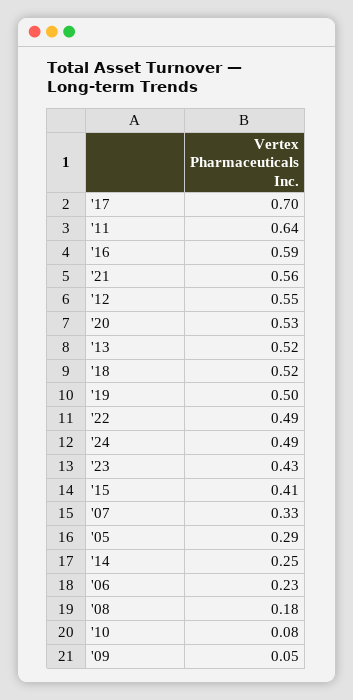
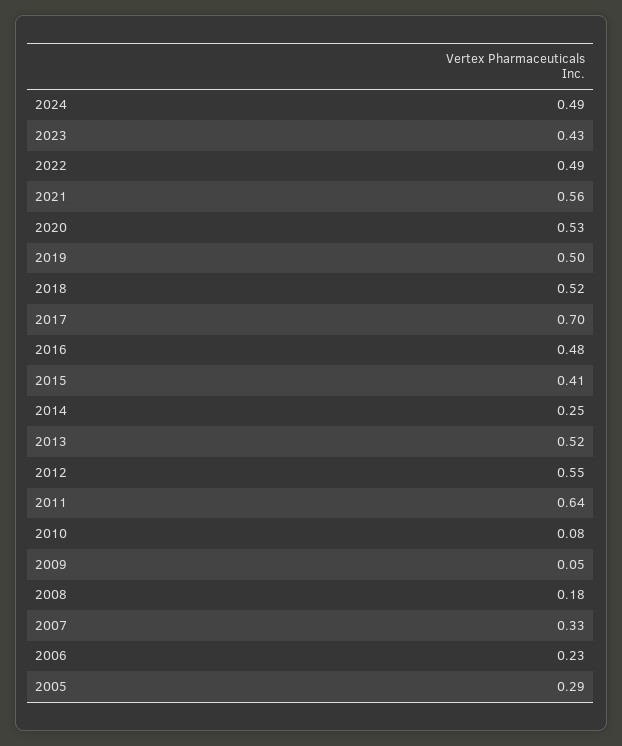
'16: 0.59 -> 0.48

